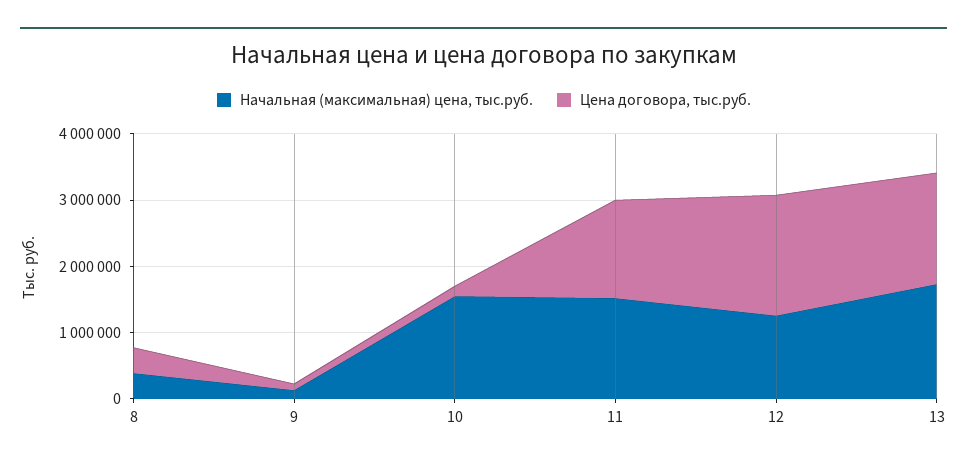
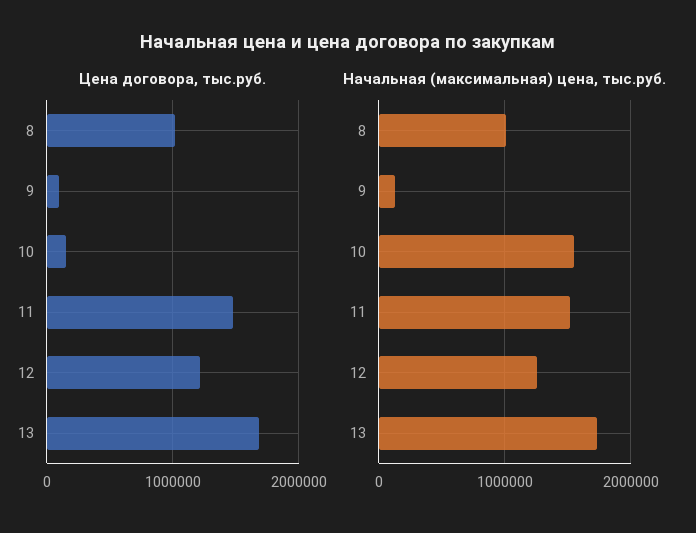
Начальная (максимальная) цена, тыс.руб., 8: 400000 -> 1000000
Цена договора, тыс.руб., 8: 400000 -> 1000000
Цена договора, тыс.руб., 12: 1800000 -> 1200000

